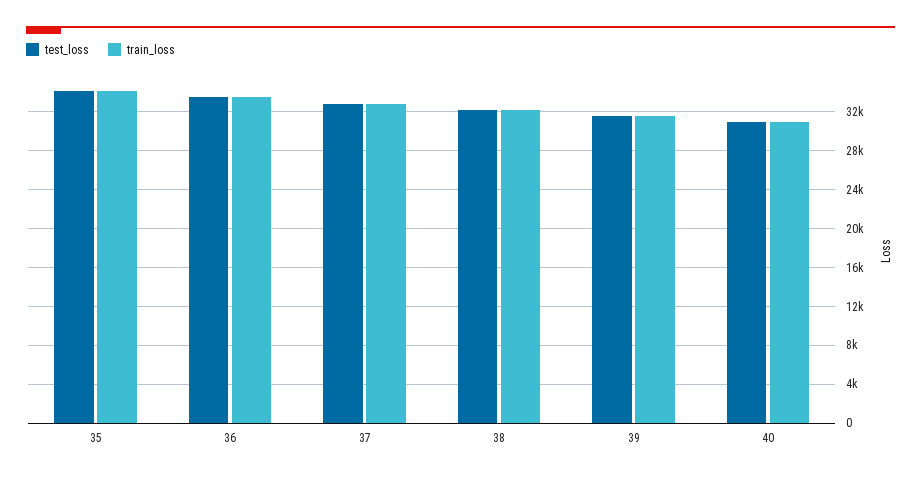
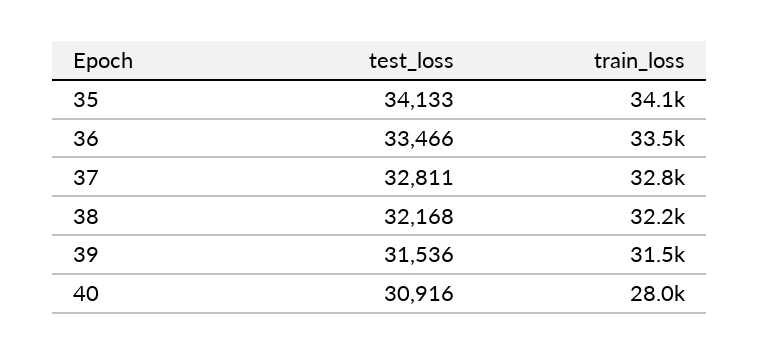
train_loss, 40: 31000 -> 28000

